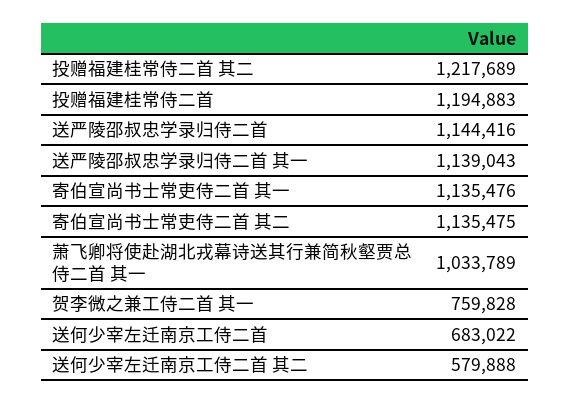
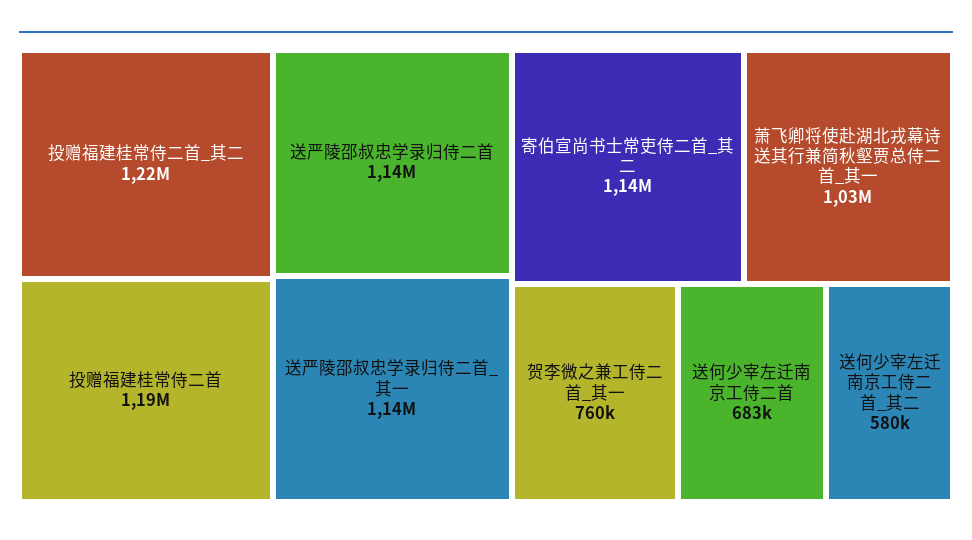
寄伯宣尚书士常吏侍二首 其一: 1135476 -> none

